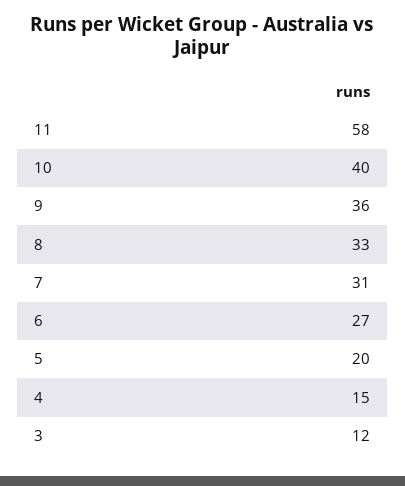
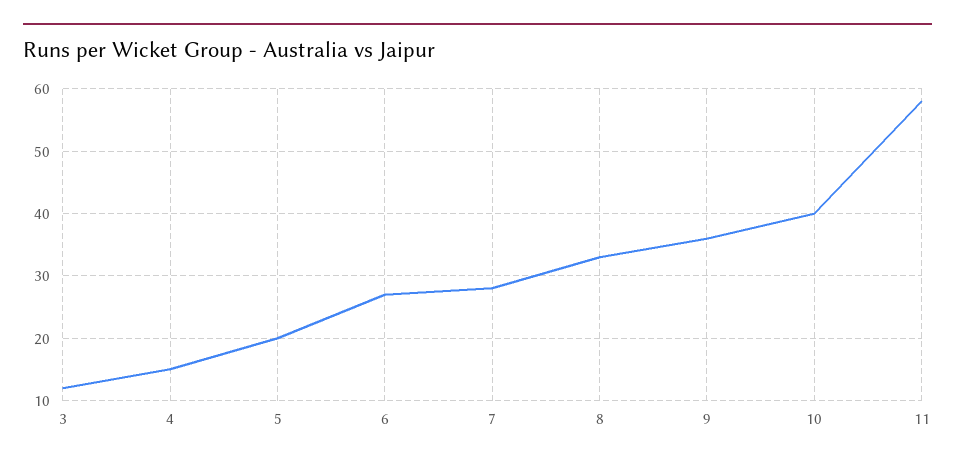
7: 31 -> 28

